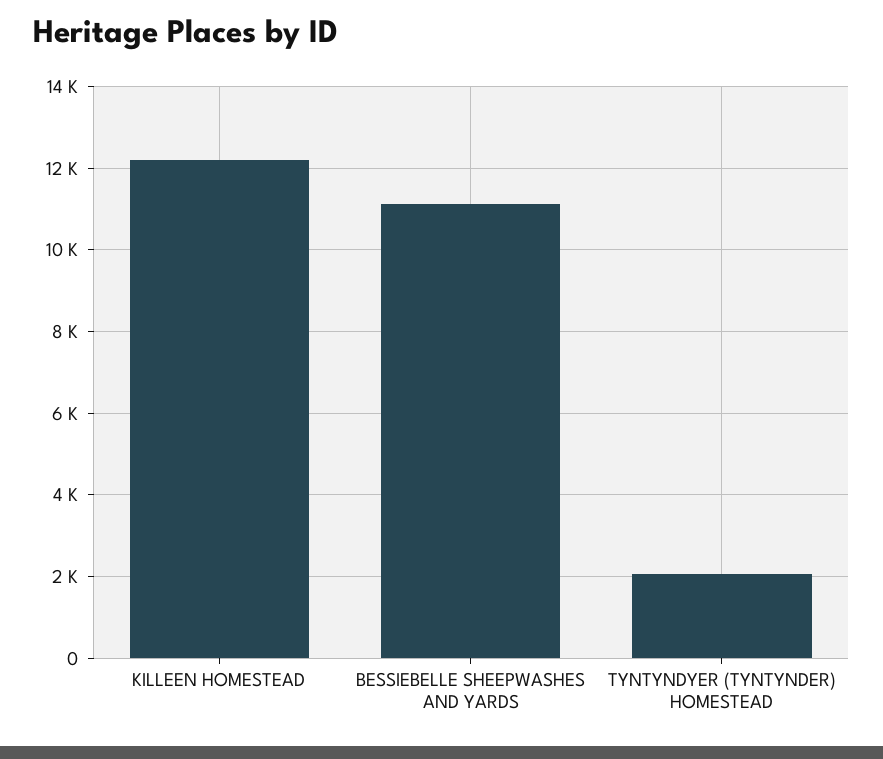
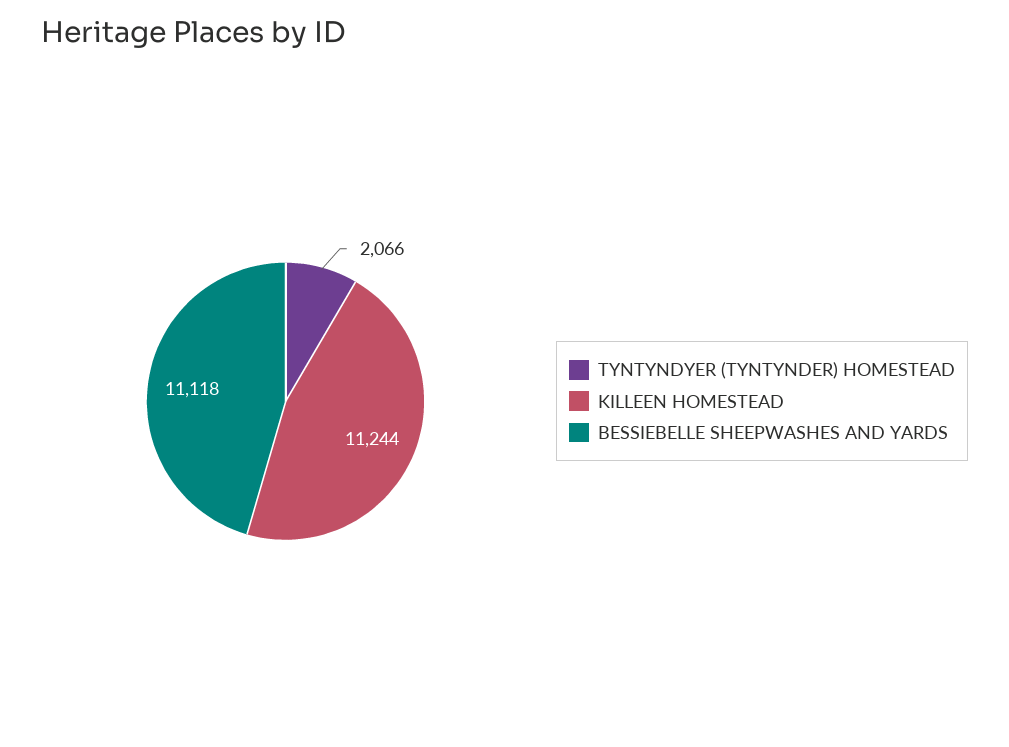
KILLEEN HOMESTEAD: 12200 -> 11244

